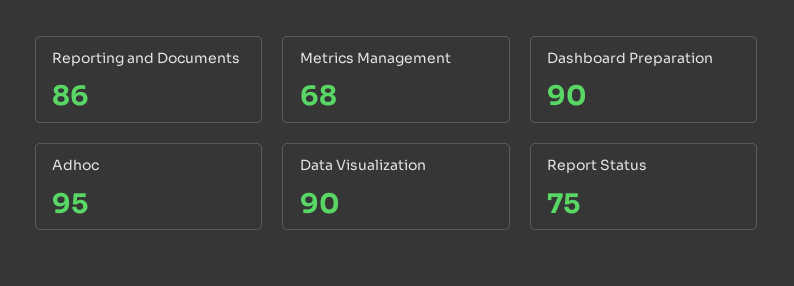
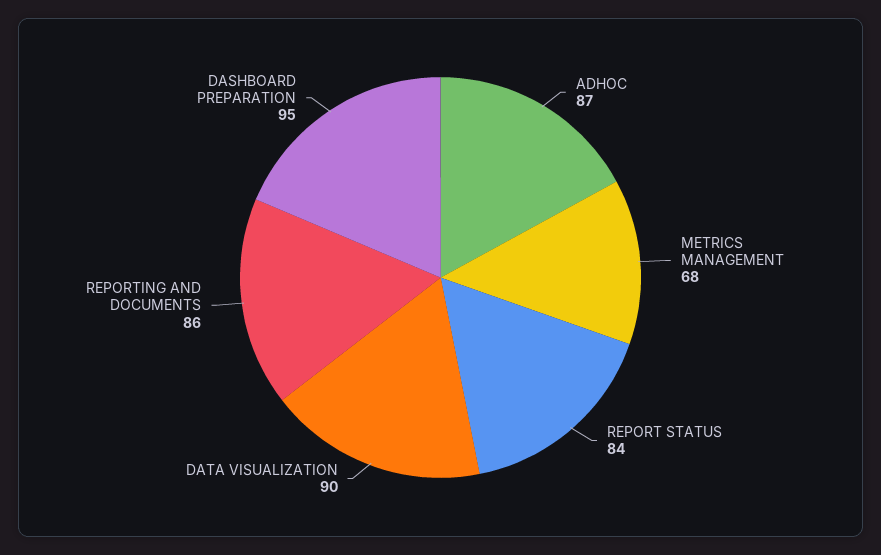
Dashboard Preparation: 90 -> 95
Adhoc: 95 -> 87
Report Status: 75 -> 84

